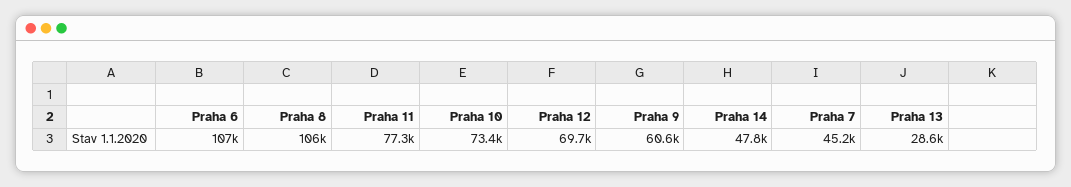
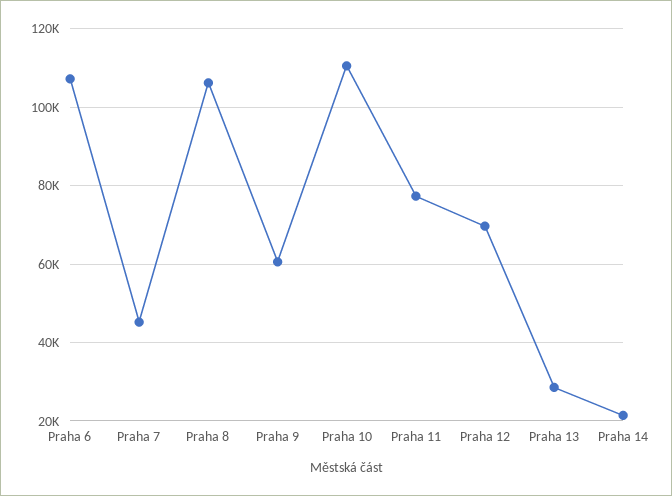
Praha 10: 73400 -> 110000
Praha 14: 47800 -> 22000

